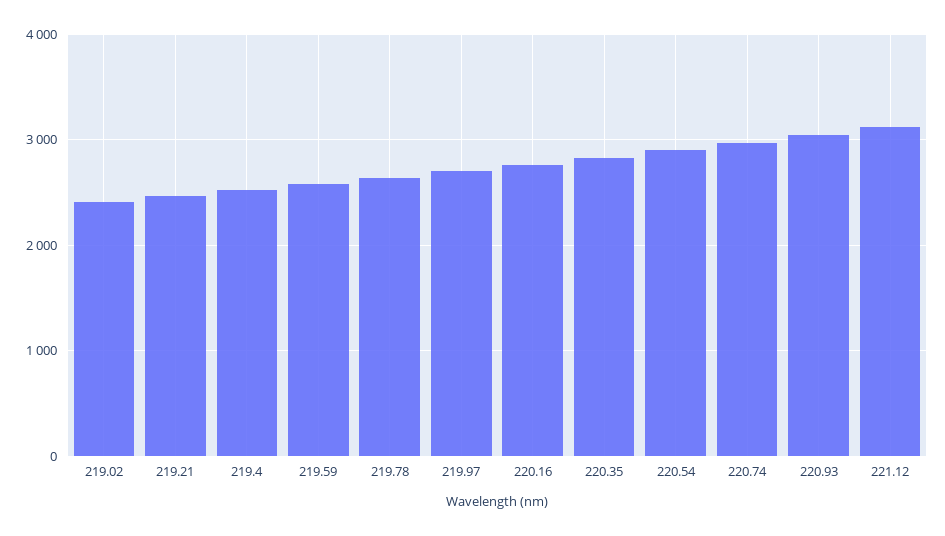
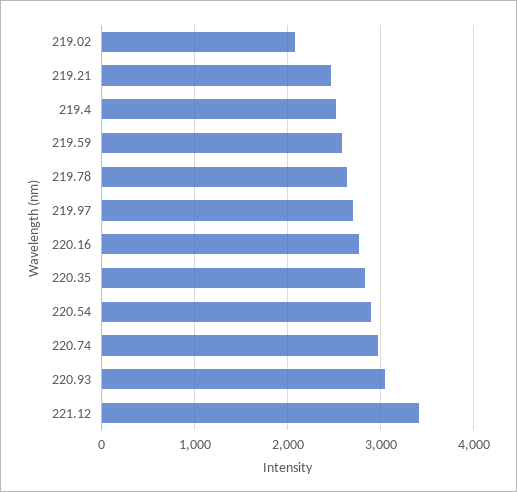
219.02: 2400 -> 2100
221.12: 3100 -> 3400

